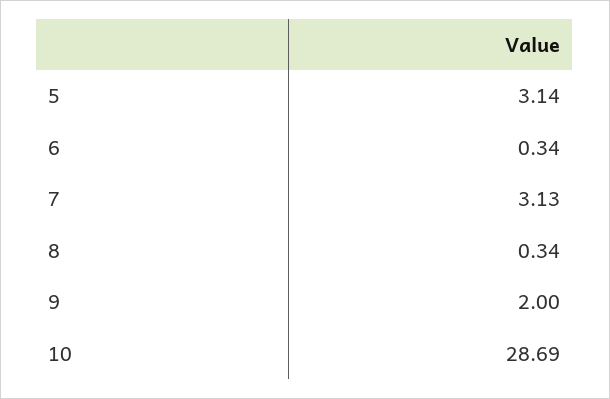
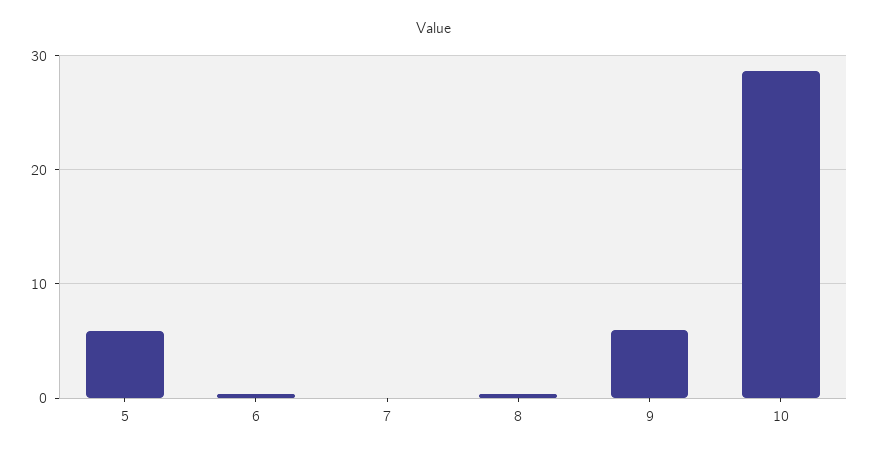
5: 3.14 -> 6
7: 3.13 -> 0
9: 2 -> 6

